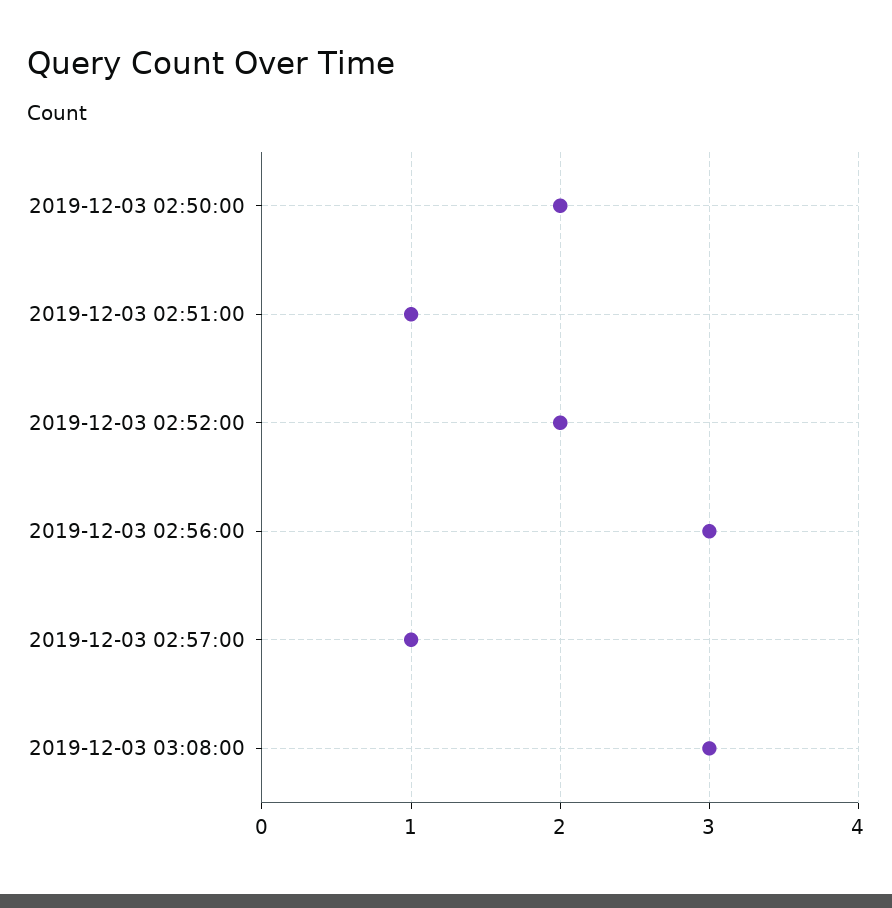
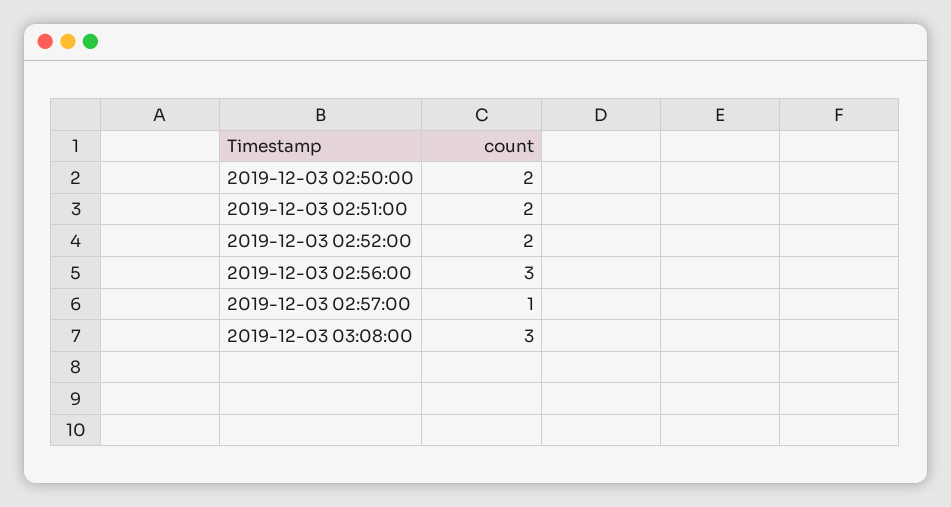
2019-12-03 02:51:00: 1 -> 2

